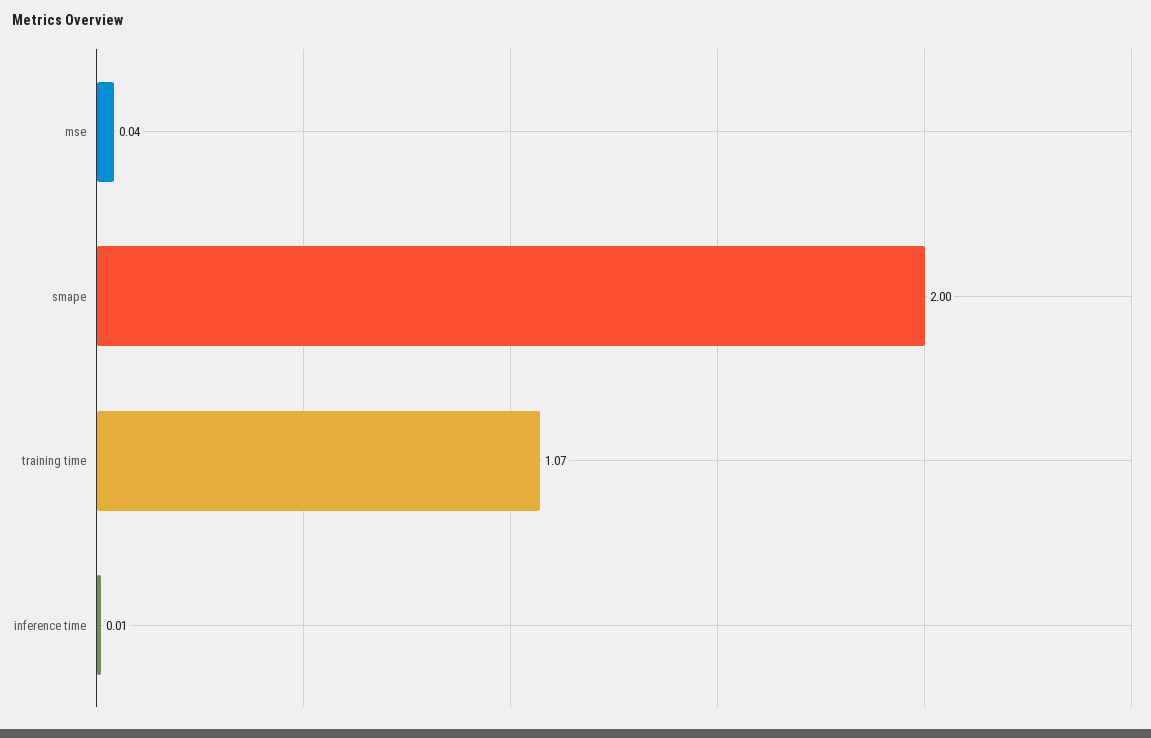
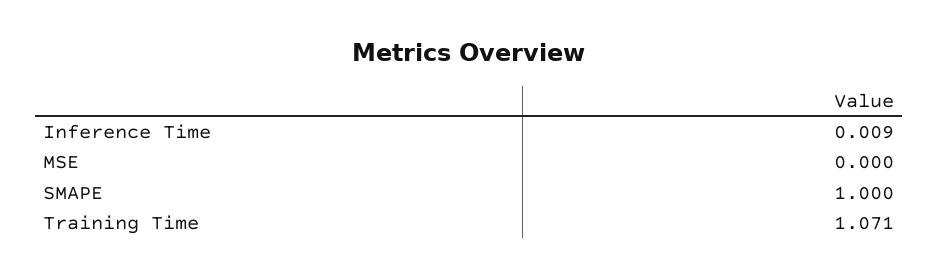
mse: 0.04 -> 0
smape: 2 -> 1

